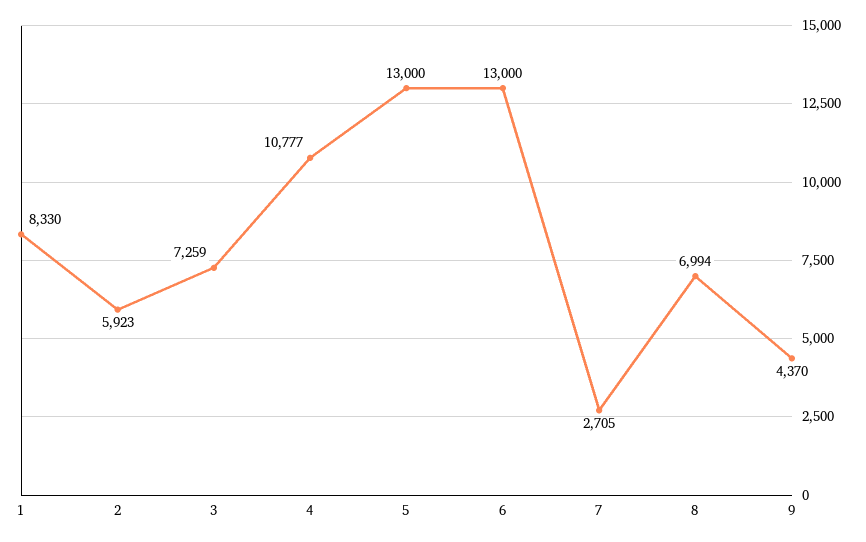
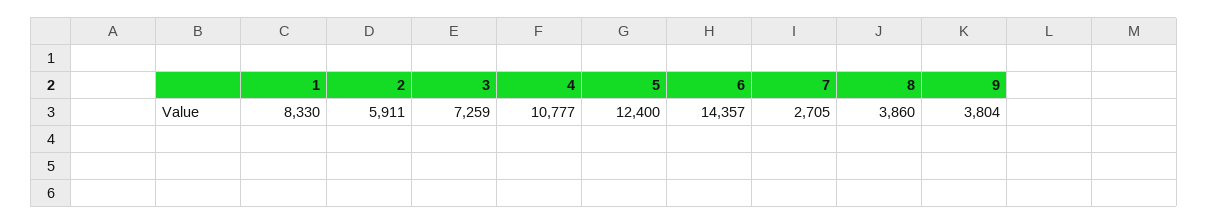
2: 5923 -> 5911
5: 13000 -> 12400
6: 13000 -> 14357
8: 6994 -> 3860
9: 4370 -> 3804

